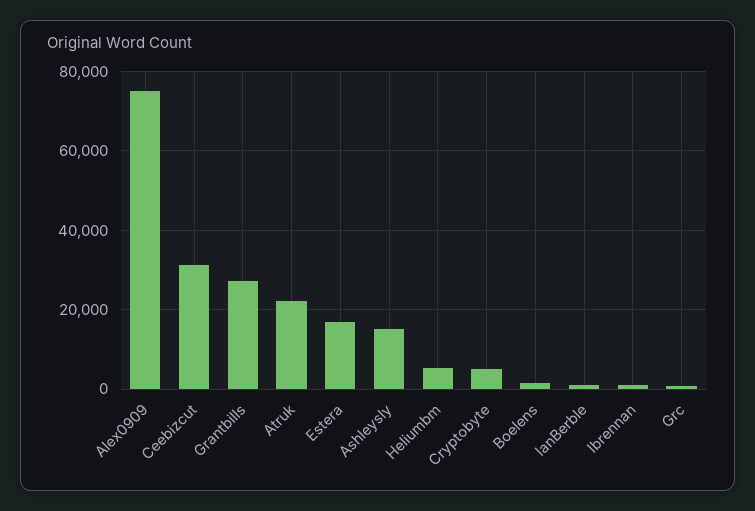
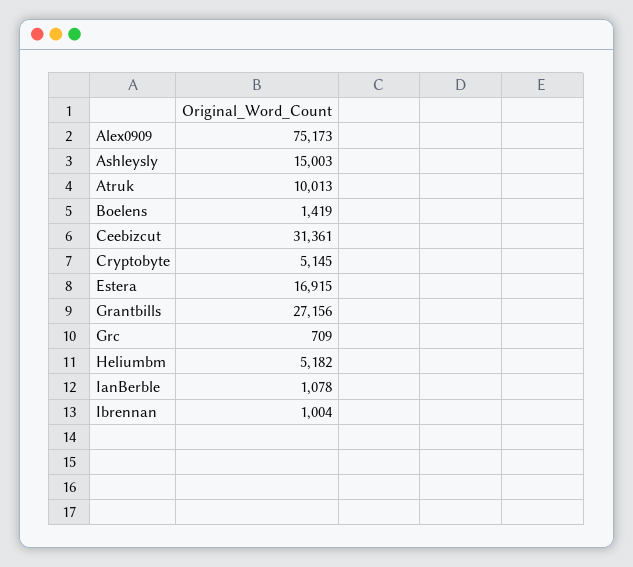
Atruk: 22000 -> 10013

